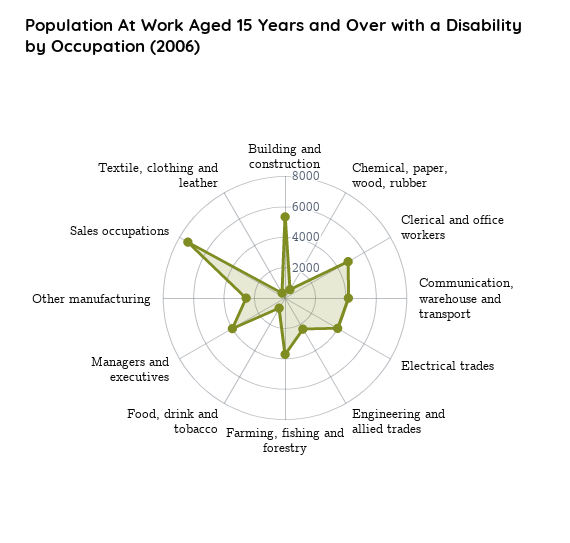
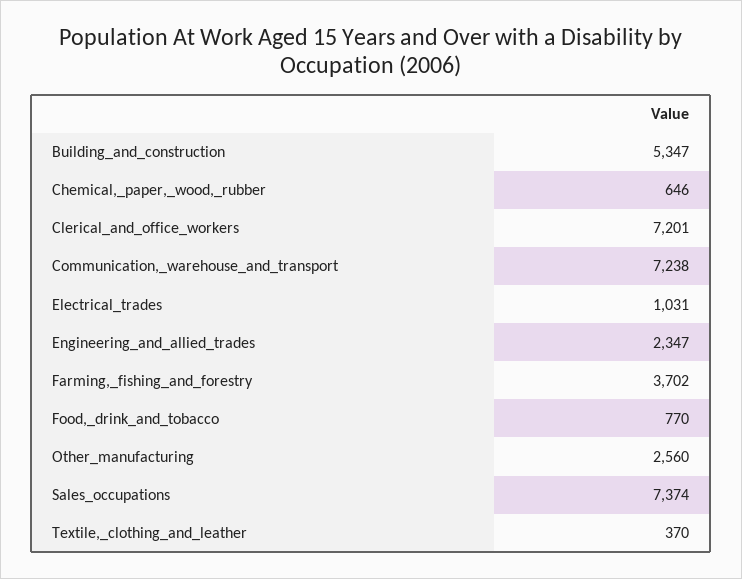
Clerical and office workers: 5000 -> 7201
Communication, warehouse and transport: 4000 -> 7238
Electrical trades: 4000 -> 1031
Managers and executives: 4000 -> none

